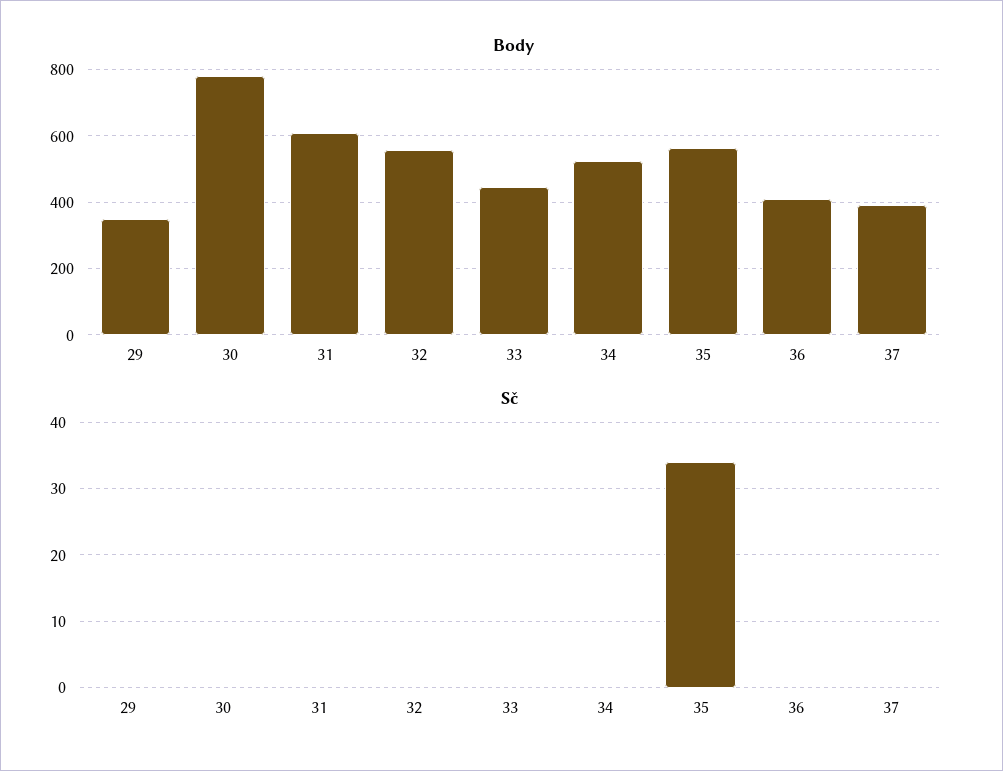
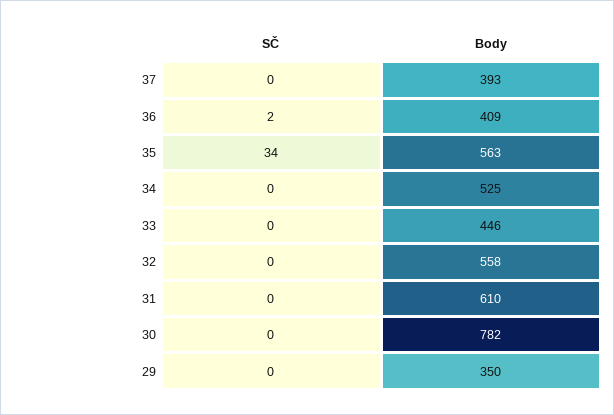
Sč, 36: 0 -> 2

